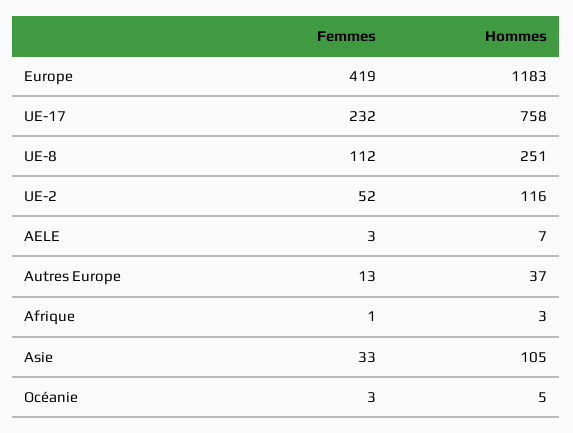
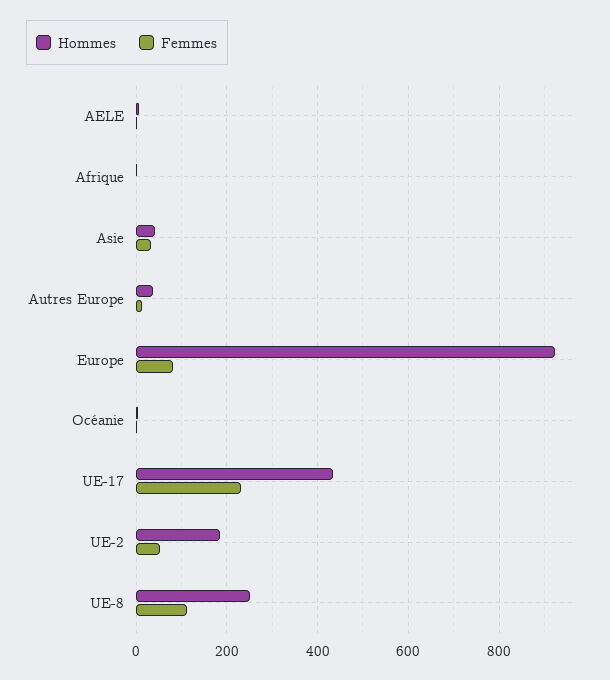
Femmes, Europe: 419 -> 80
Hommes, Europe: 1183 -> 920
Hommes, UE-17: 758 -> 440
Hommes, UE-2: 116 -> 180
Hommes, Asie: 105 -> 40

